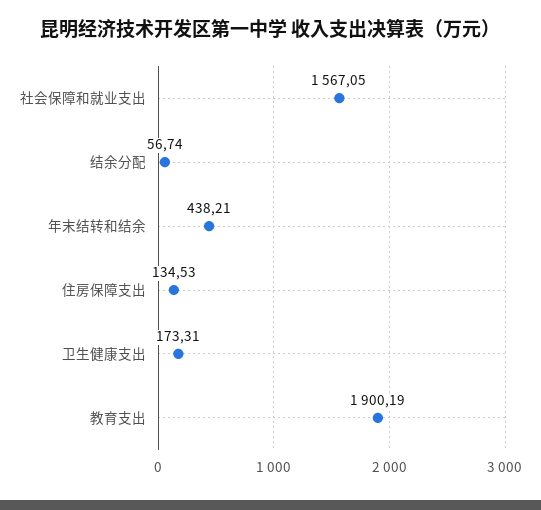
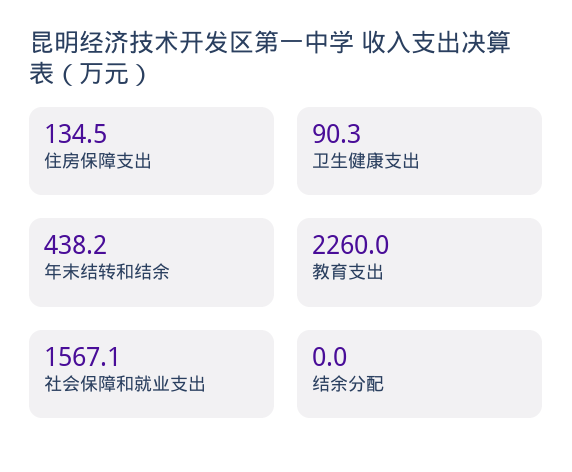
结余分配: 56.74 -> 0
卫生健康支出: 173.31 -> 90.3
教育支出: 1900.19 -> 2260

